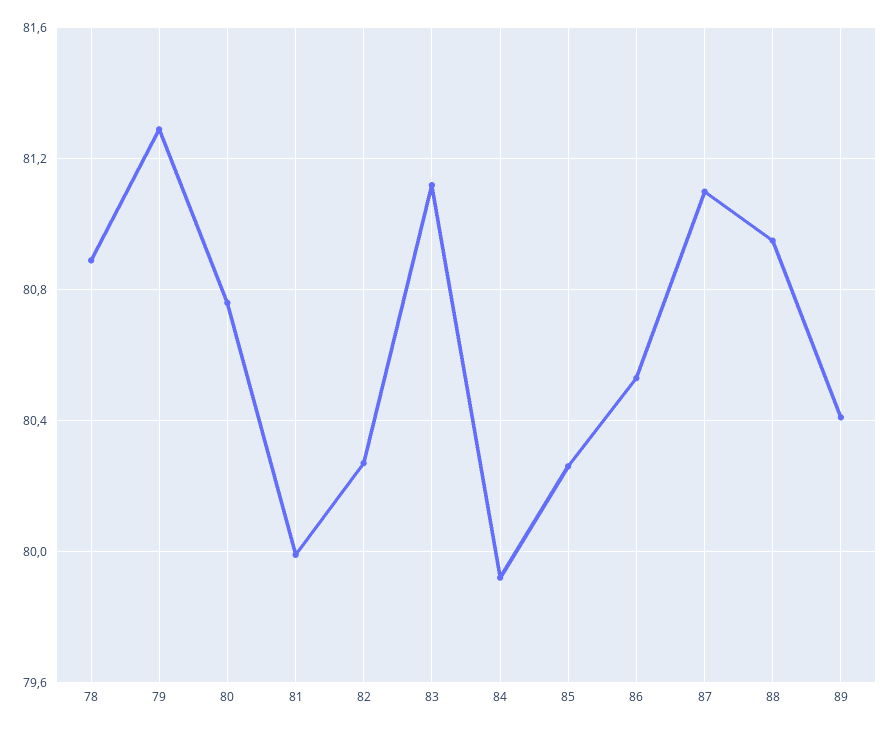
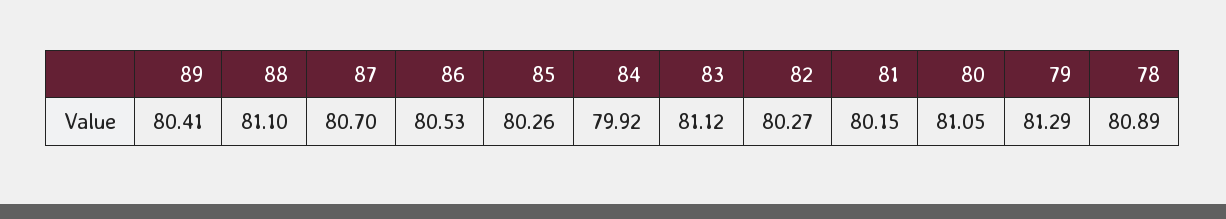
80: 80.75 -> 81.05
81: 80 -> 80.15
87: 81.1 -> 80.7
88: 80.95 -> 81.1

